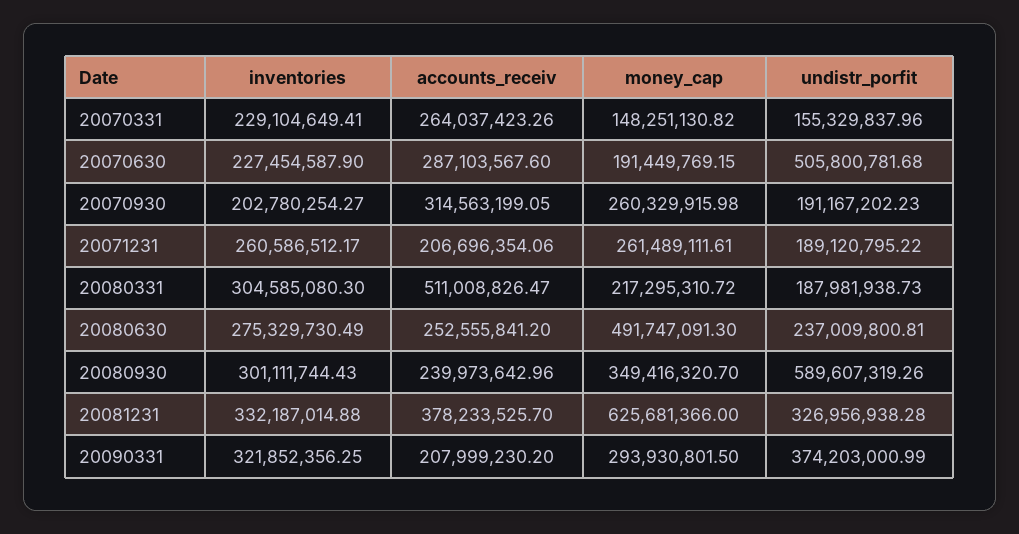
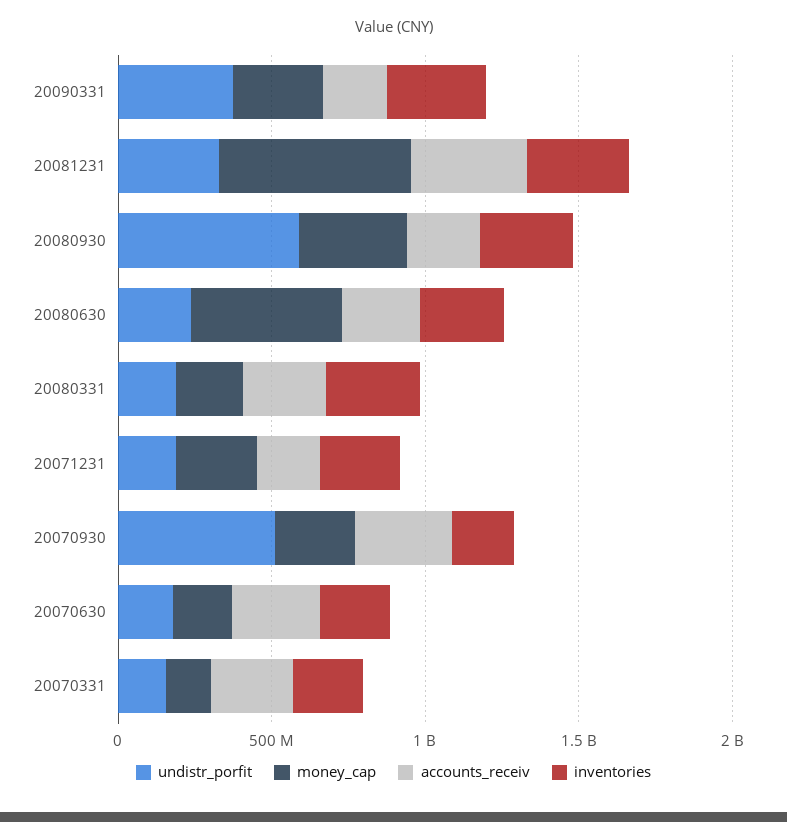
undistr_porfit, 20070630: 505800781.68 -> 200000000
undistr_porfit, 20070930: 191167202.23 -> 500000000
accounts_receiv, 20080331: 511008826.47 -> 300000000

